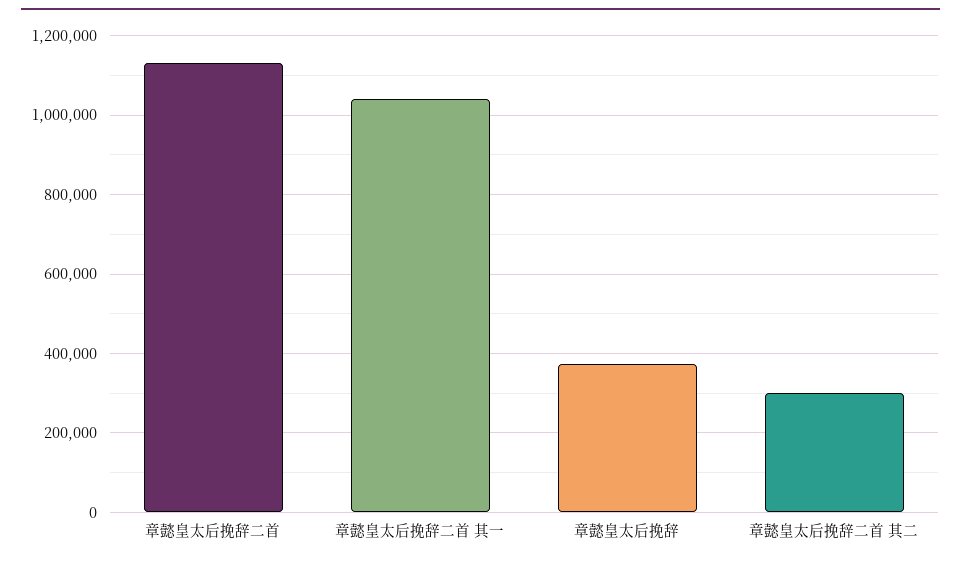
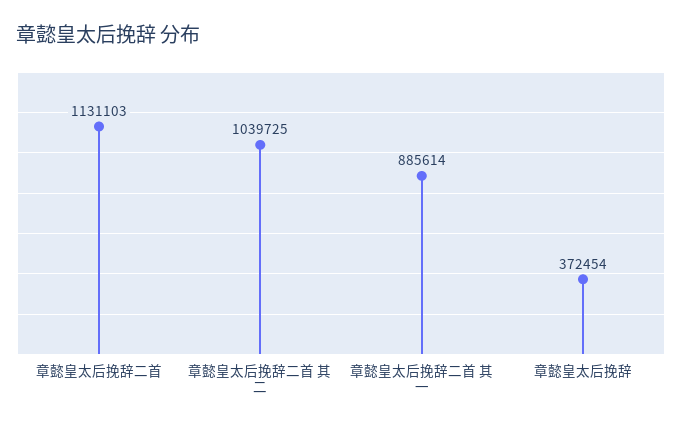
章懿皇太后挽辞二首 其一: 1040000 -> 885614
章懿皇太后挽辞二首 其二: 300000 -> 1039725

